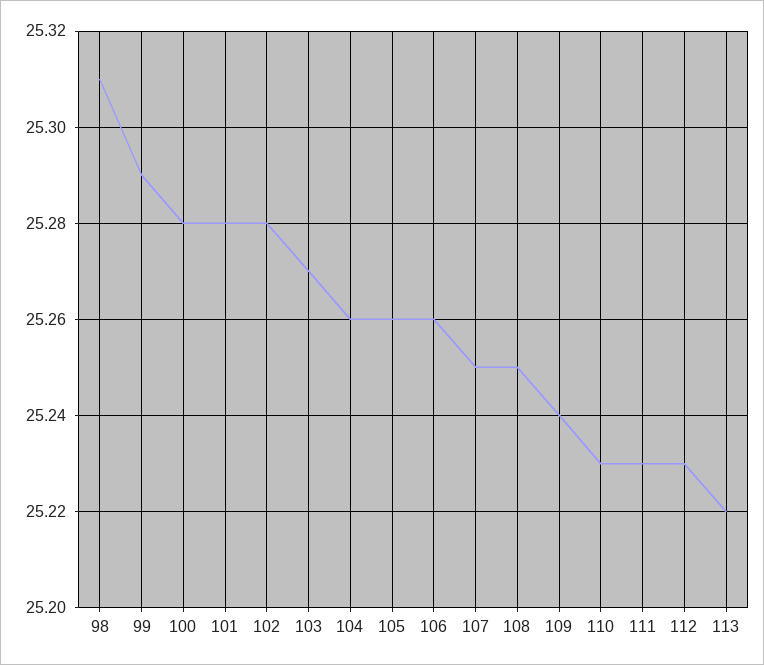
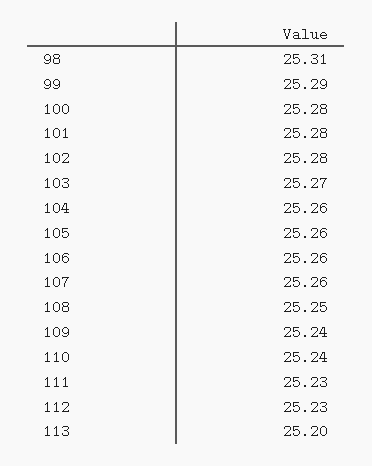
107: 25.25 -> 25.26
110: 25.23 -> 25.24
113: 25.22 -> 25.2

